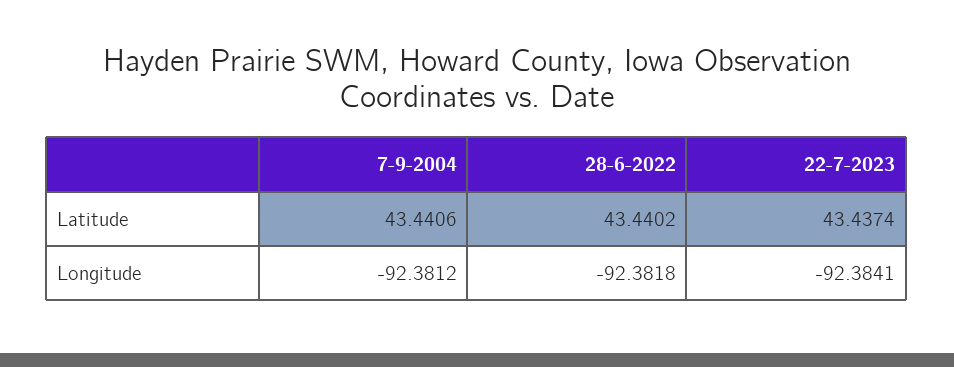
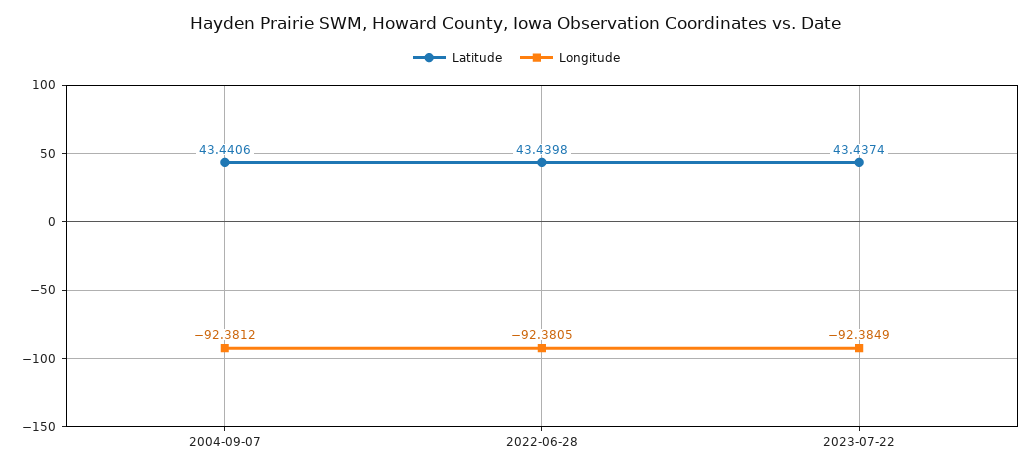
Latitude, 28-6-2022: 43.4402 -> 43.4398
Longitude, 28-6-2022: -92.3818 -> -92.3805
Longitude, 22-7-2023: -92.3841 -> -92.3849

